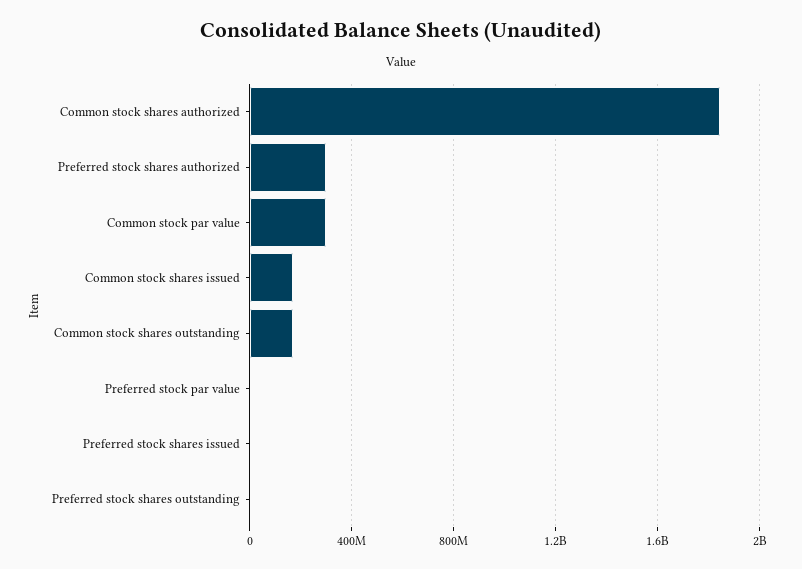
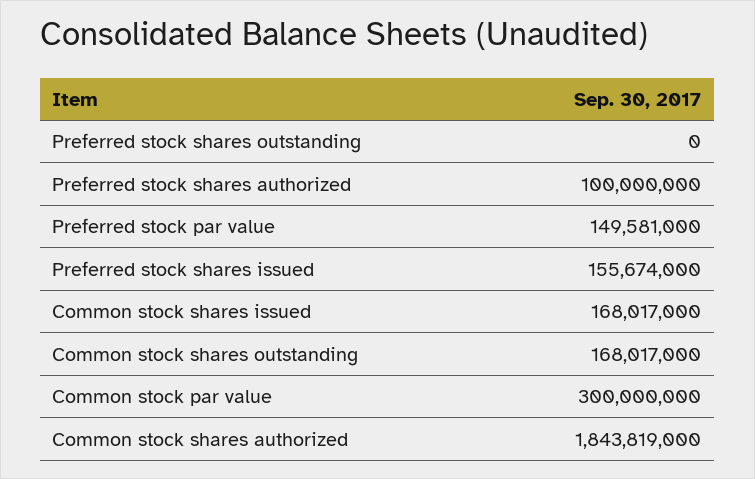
Preferred stock shares authorized: 300000000 -> 100000000
Preferred stock par value: 0 -> 149581000
Preferred stock shares issued: 0 -> 155674000

